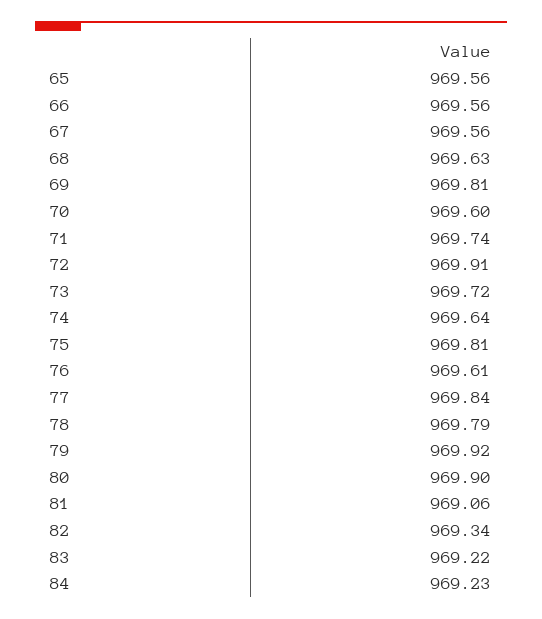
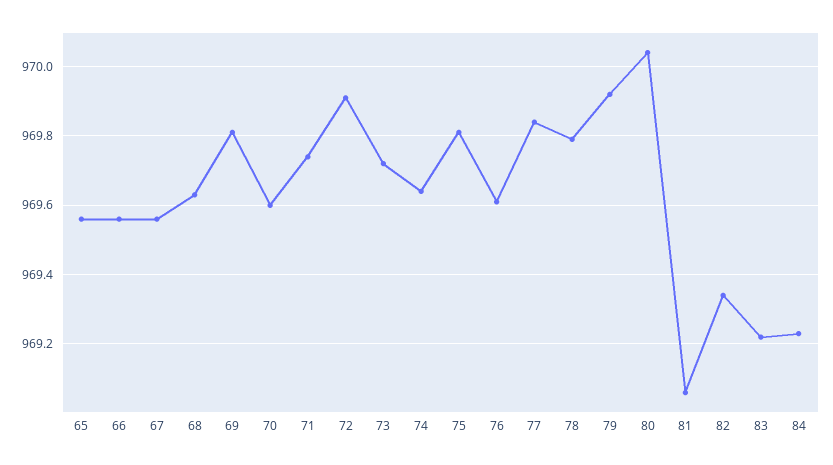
80: 969.9 -> 970.05

